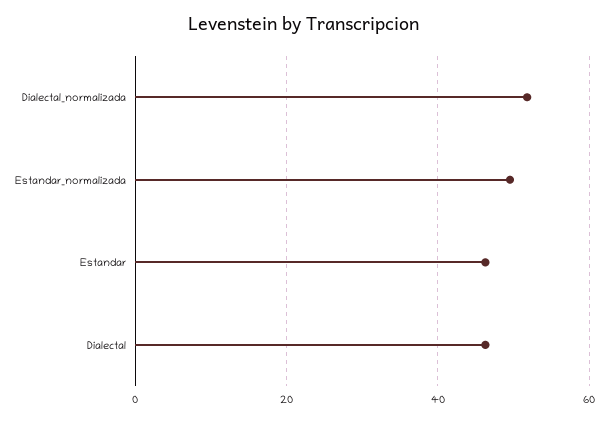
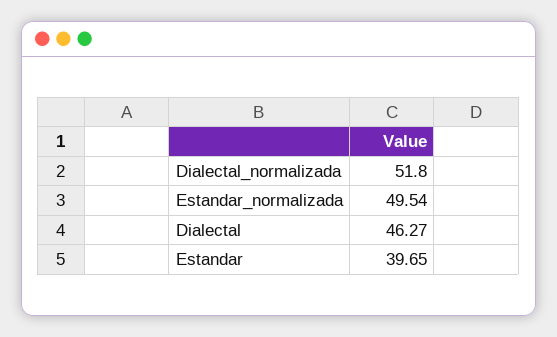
Estandar: 46 -> 39.65

